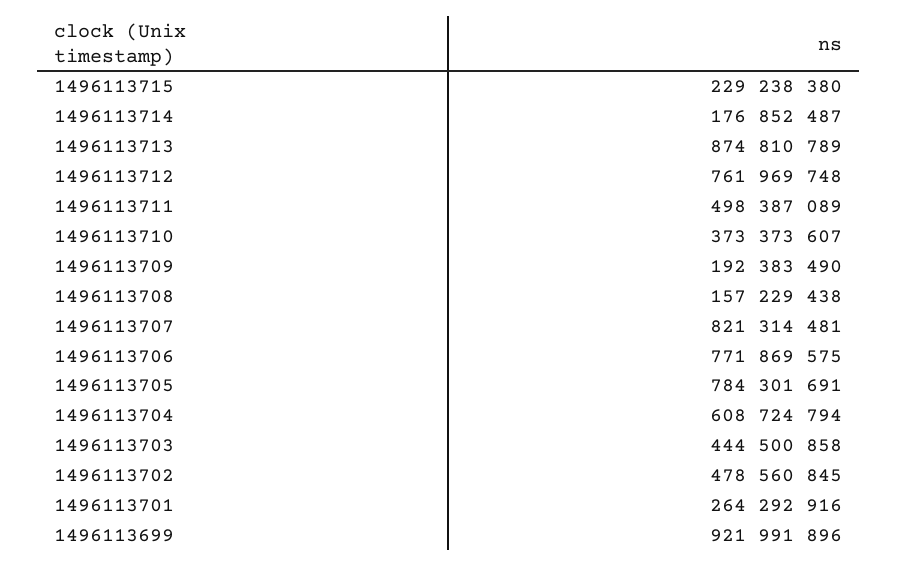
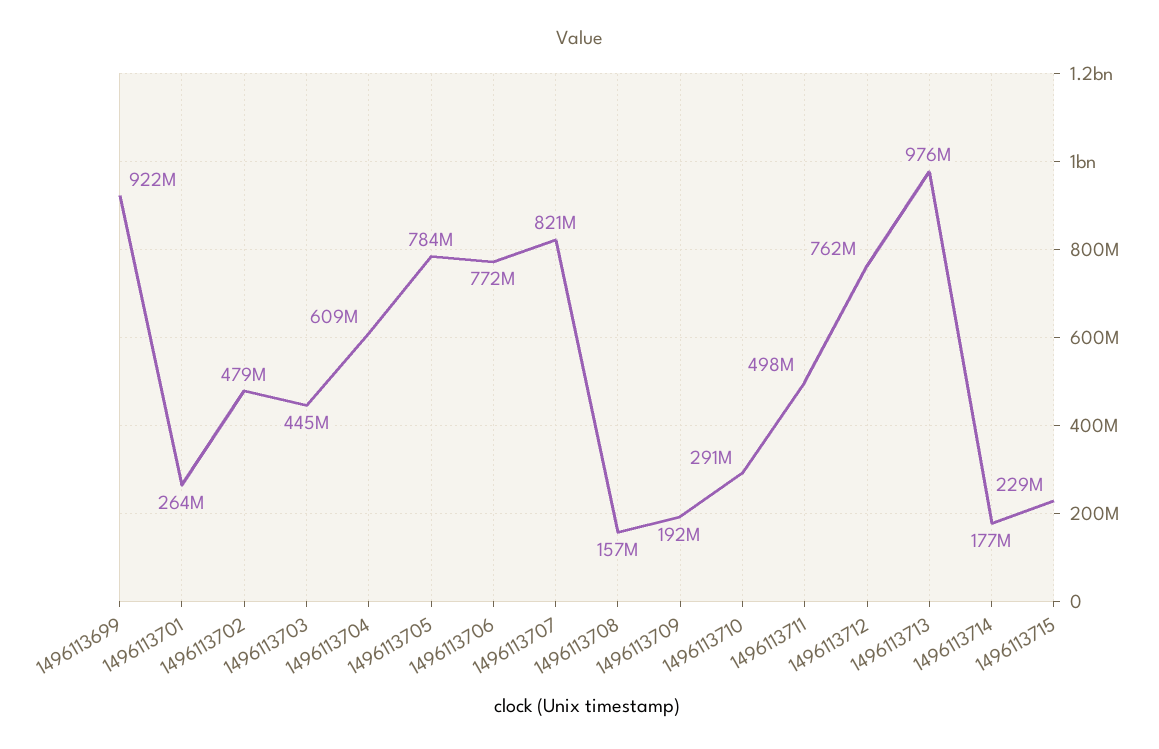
1496113713: 874810789 -> 976000000
1496113710: 373373607 -> 291000000

